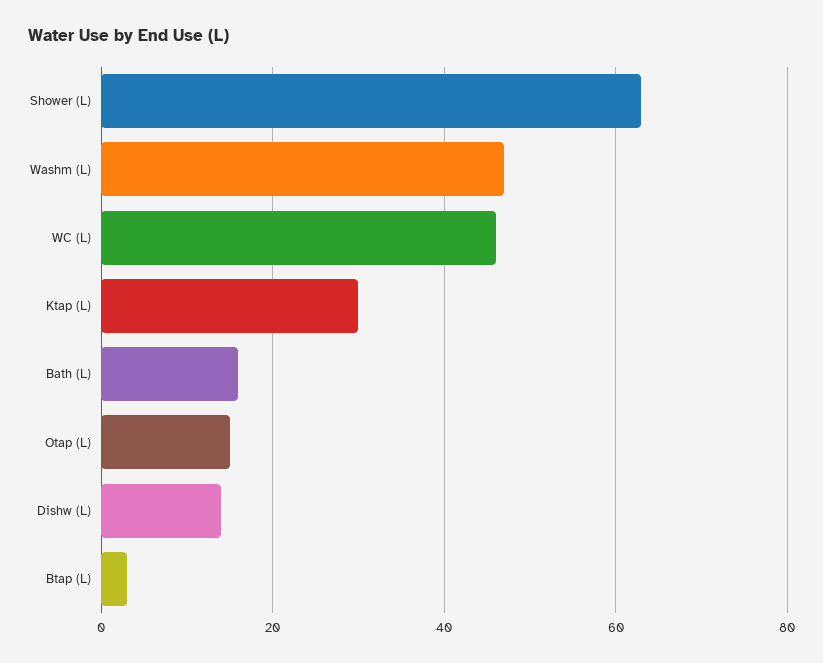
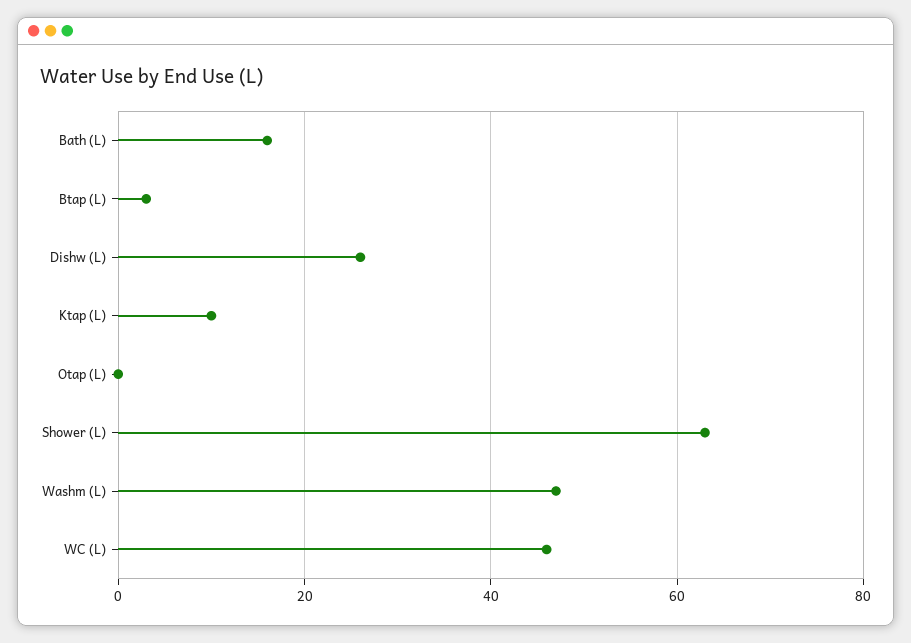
Ktap (L): 30 -> 10
Otap (L): 15 -> 0
Dishw (L): 15 -> 25

